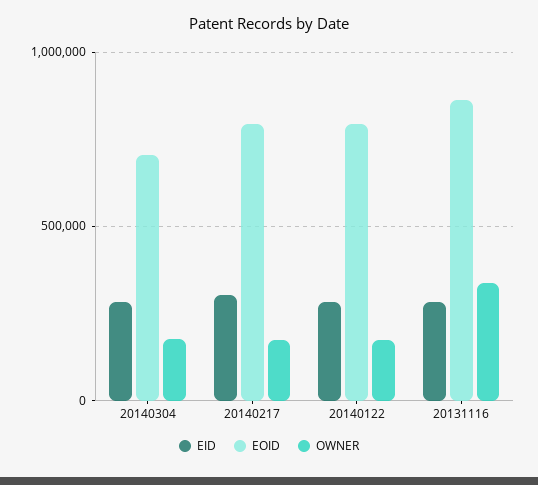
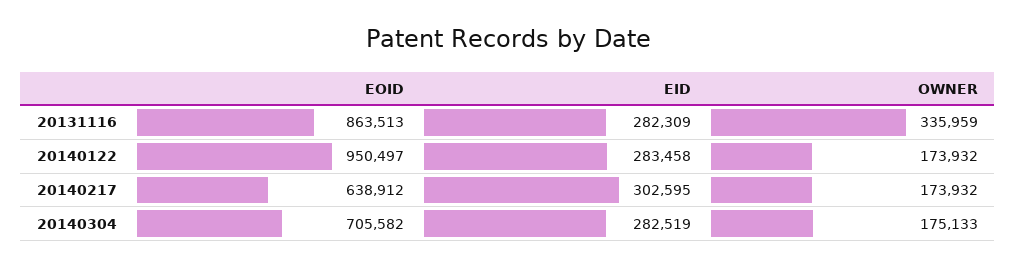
EOID, 20140217: 800000 -> 638912
EOID, 20140122: 800000 -> 950497

